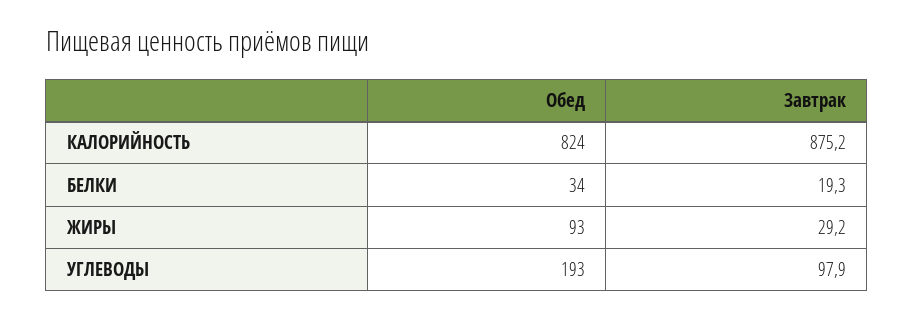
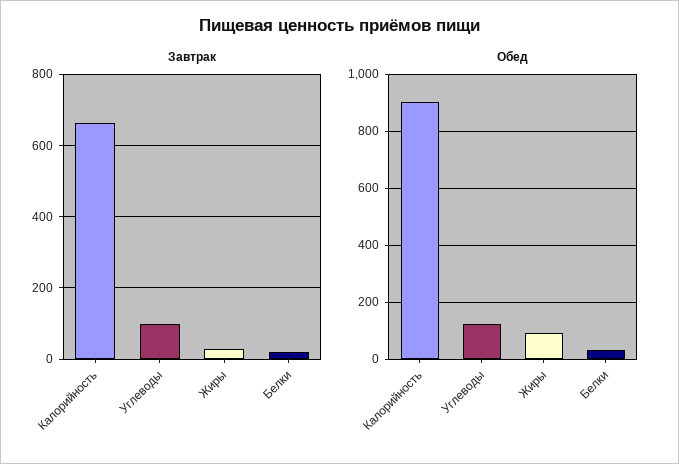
Обед, КАЛОРИЙНОСТЬ: 824 -> 900
Завтрак, КАЛОРИЙНОСТЬ: 875.2 -> 660
Обед, УГЛЕВОДЫ: 193 -> 125

